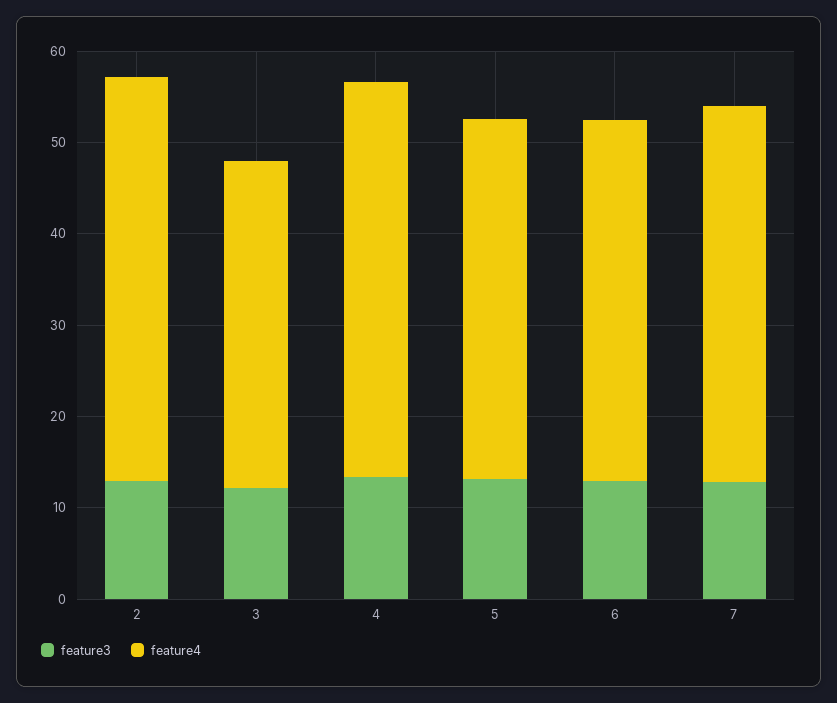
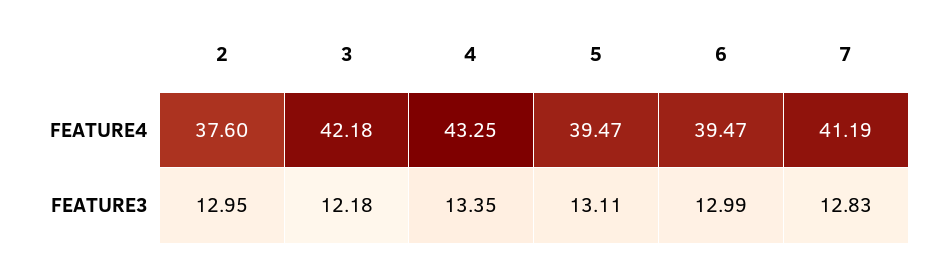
feature4, 2: 44 -> 37.6
feature4, 3: 36 -> 42.18

